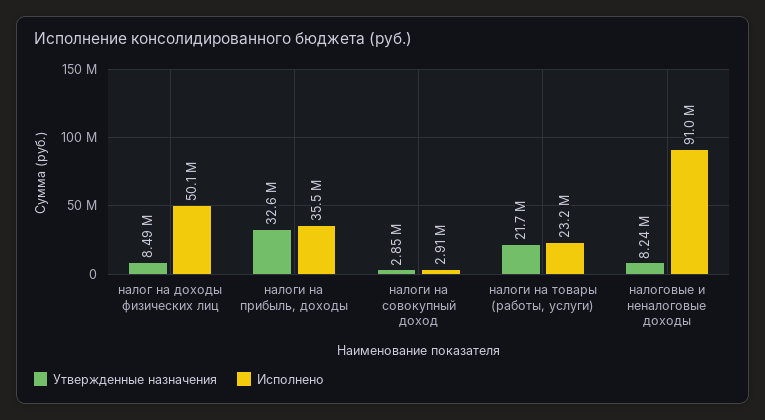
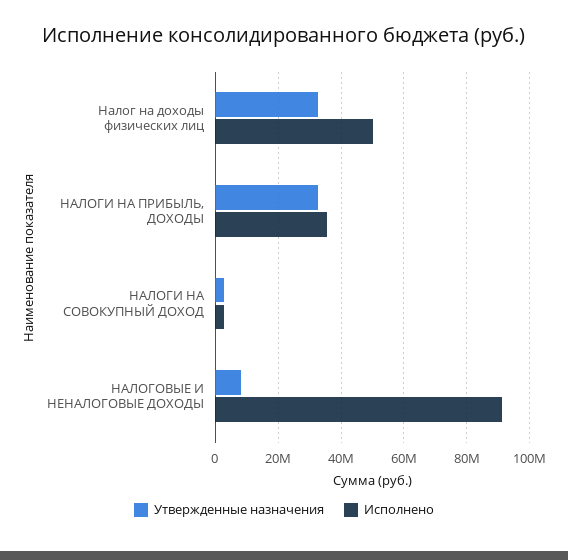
Утвержденные назначения, налог на доходы физических лиц: 8490000 -> 32000000
Утвержденные назначения, налоги на товары (работы, услуги): 21700000 -> none
Исполнено, налоги на товары (работы, услуги): 23200000 -> none

